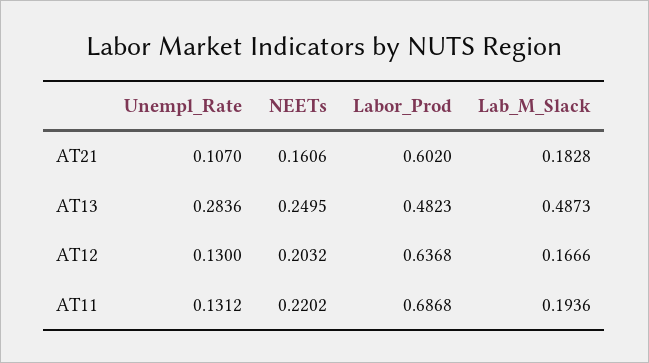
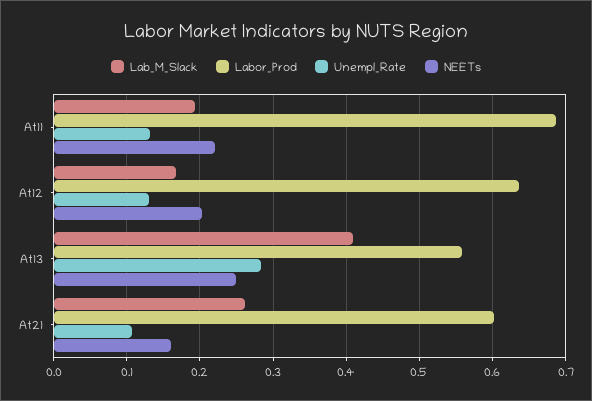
Lab_M_Slack, AT21: 0.1828 -> 0.26
Labor_Prod, AT13: 0.4823 -> 0.56
Lab_M_Slack, AT13: 0.4873 -> 0.41

